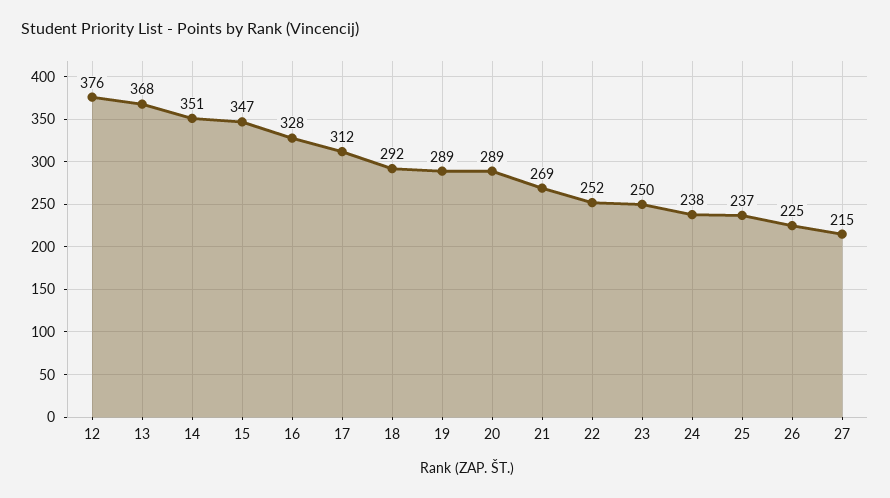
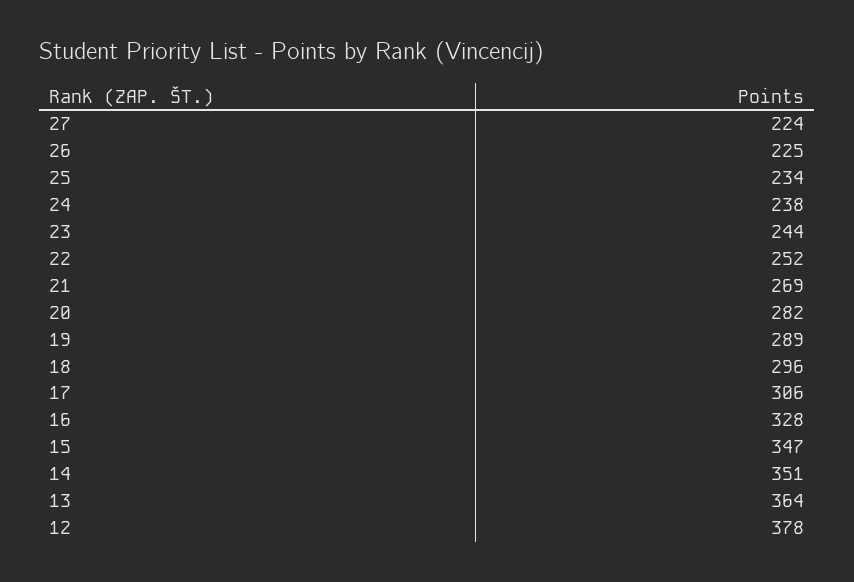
12: 376 -> 378
13: 368 -> 364
17: 312 -> 306
18: 292 -> 296
20: 289 -> 282
23: 250 -> 244
25: 237 -> 234
27: 215 -> 224

